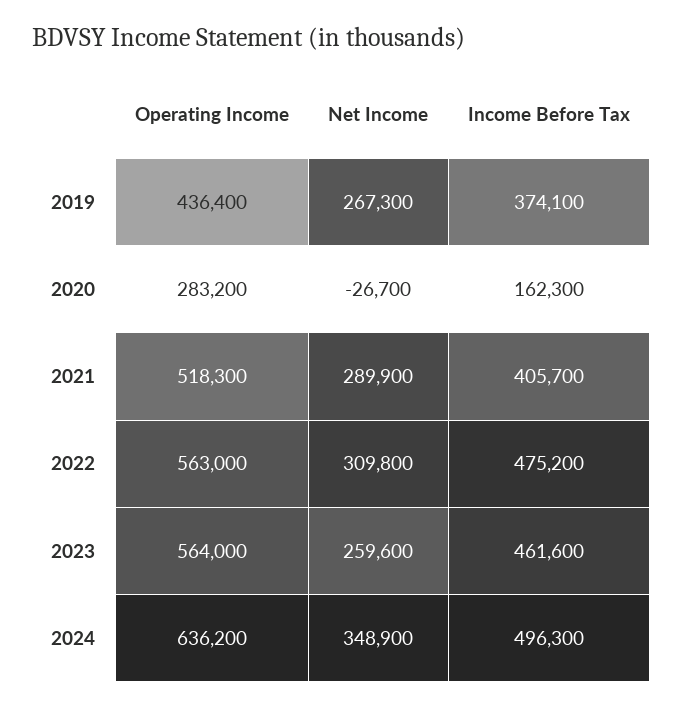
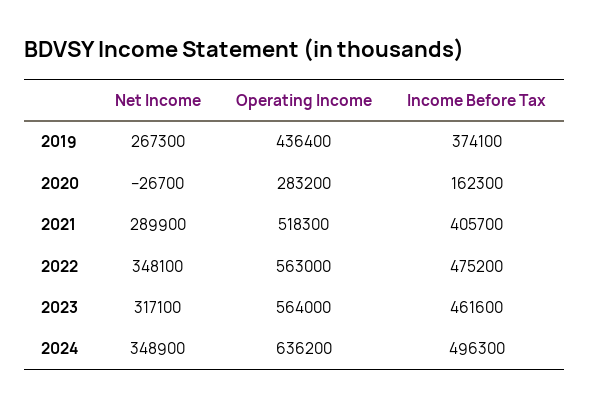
Net Income, 2022: 309800 -> 348100
Net Income, 2023: 259600 -> 317100

